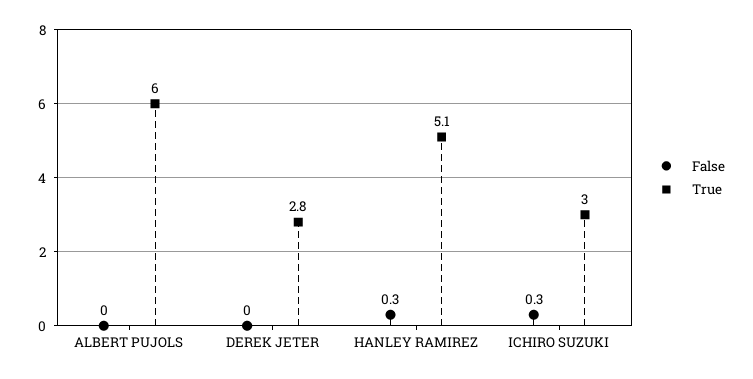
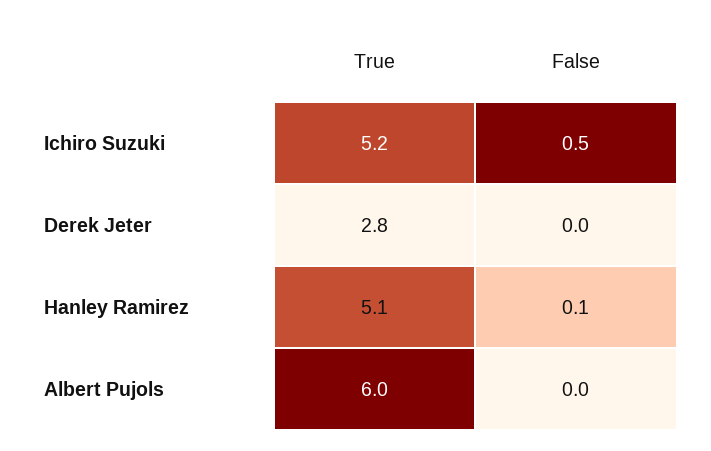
False, HANLEY RAMIREZ: 0.3 -> 0.1
False, ICHIRO SUZUKI: 0.3 -> 0.5
True, ICHIRO SUZUKI: 3 -> 5.2

